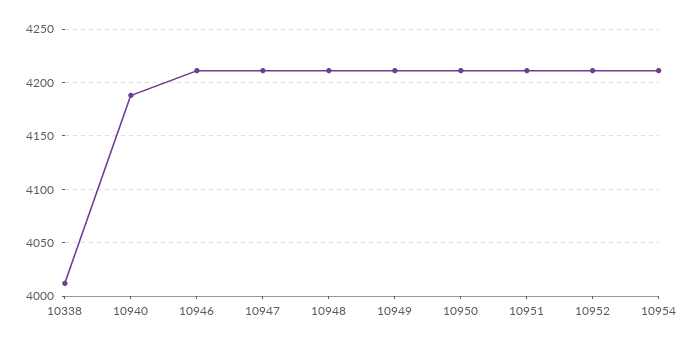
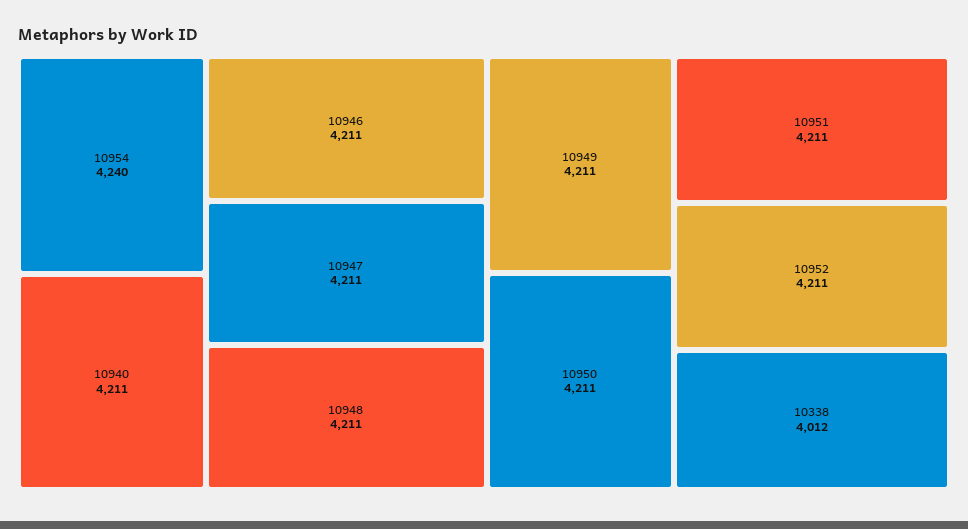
10940: 4190 -> 4211
10954: 4210 -> 4240

